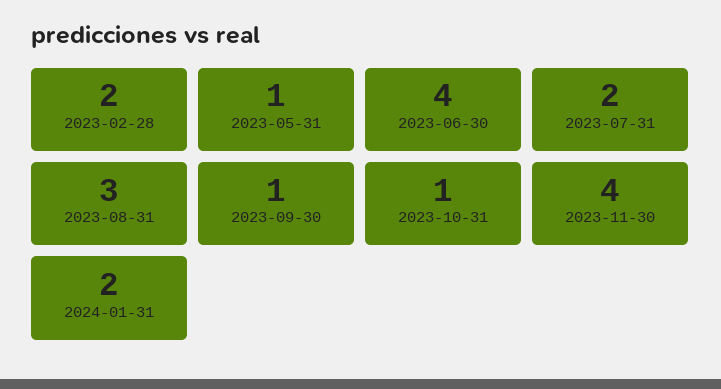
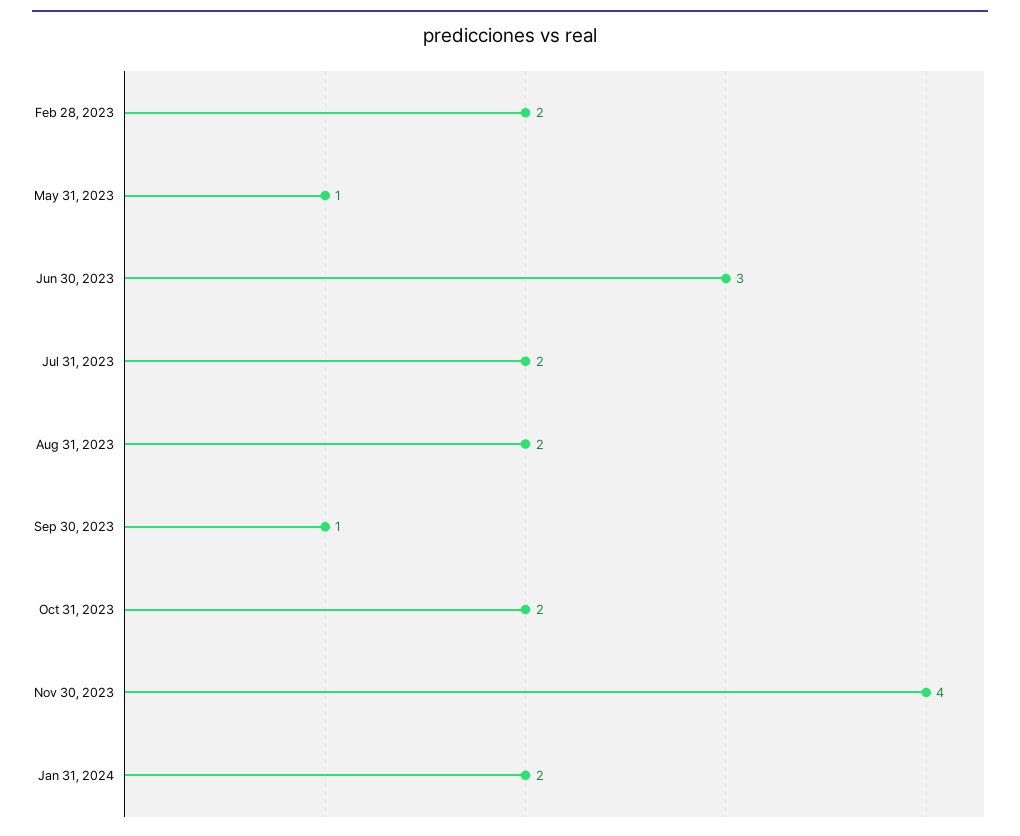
2023-06-30: 4 -> 3
2023-08-31: 3 -> 2
2023-10-31: 1 -> 2

